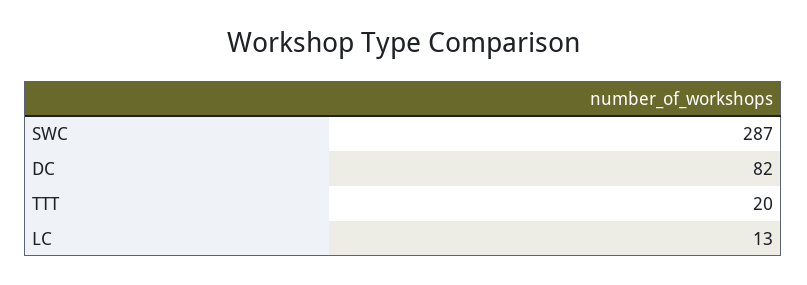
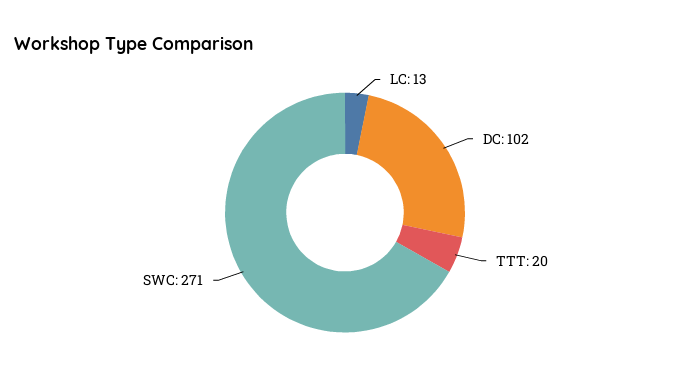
SWC: 287 -> 271
DC: 82 -> 102

